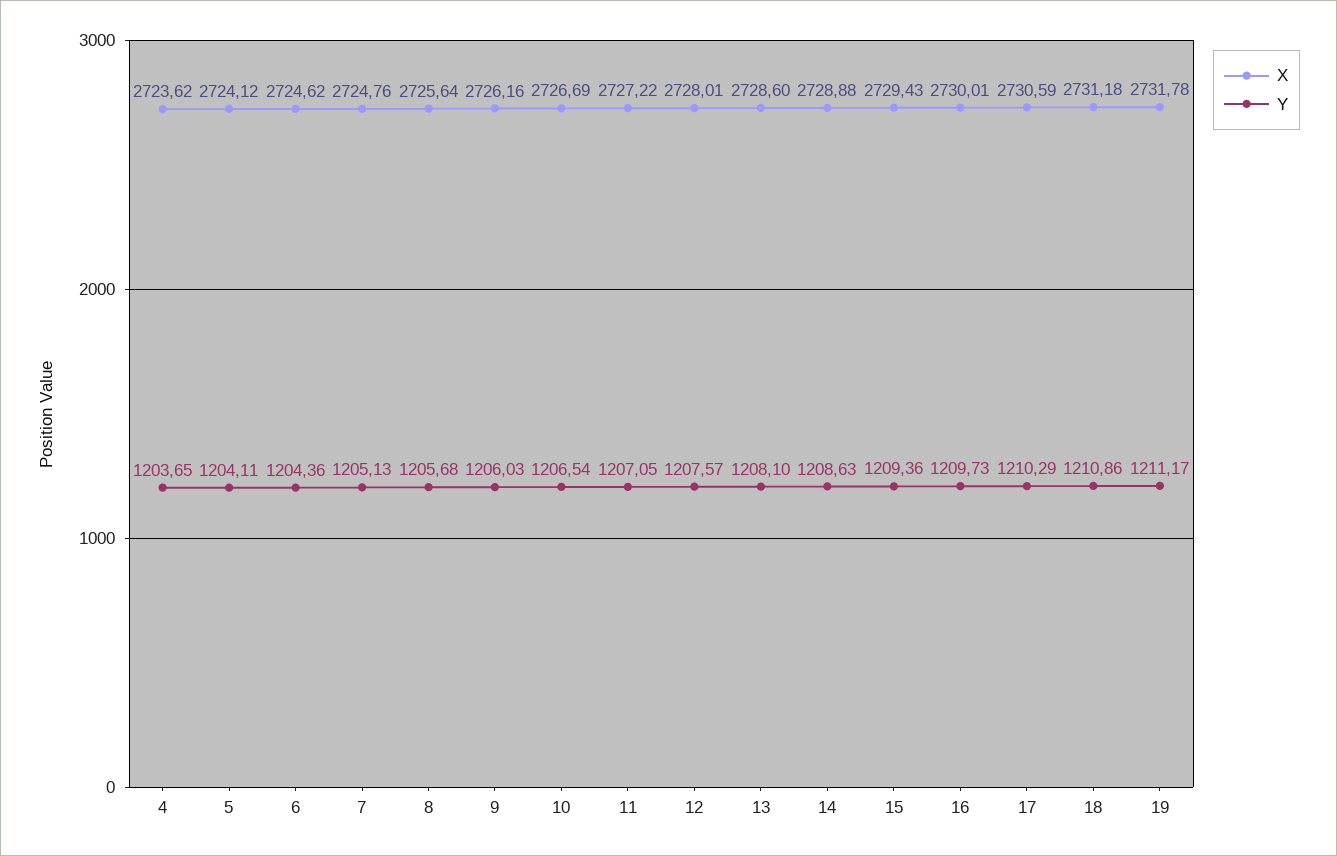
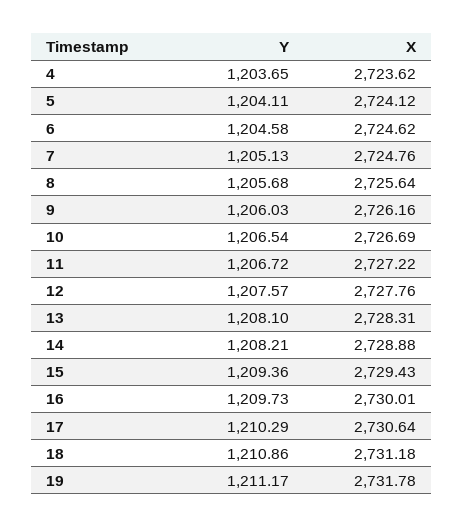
Y, 6: 1204.36 -> 1204.58
Y, 11: 1207.05 -> 1206.72
X, 12: 2728.01 -> 2727.76
X, 13: 2728.6 -> 2728.31
Y, 14: 1208.63 -> 1208.21
X, 17: 2730.59 -> 2730.64

